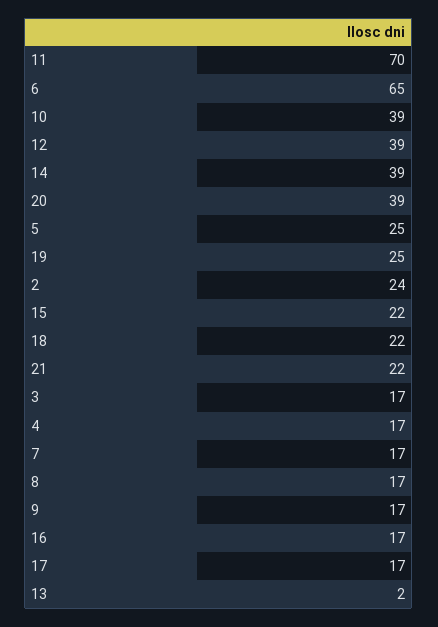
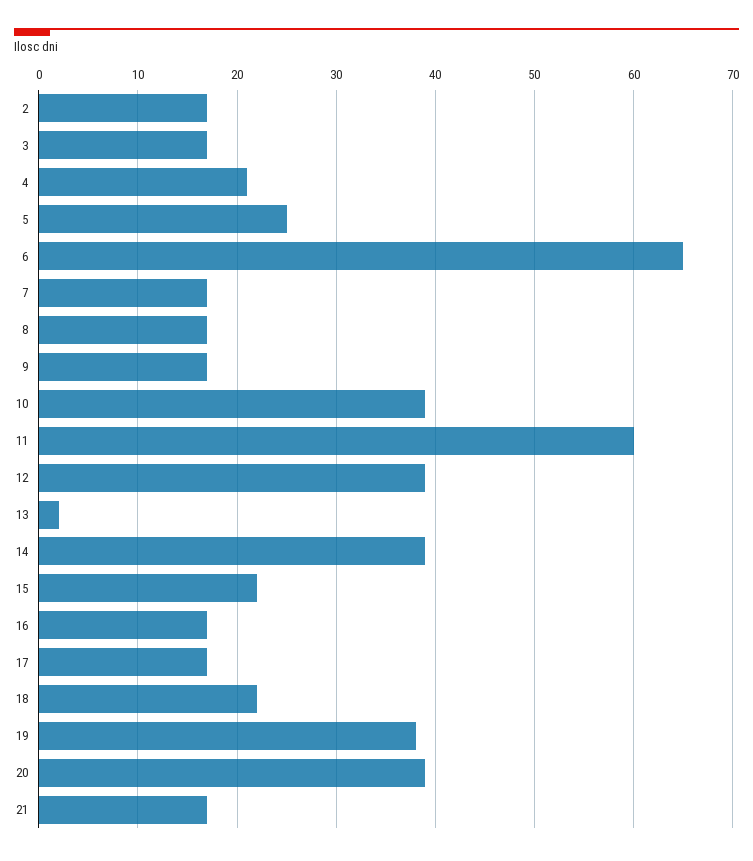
11: 70 -> 60
19: 25 -> 38
2: 24 -> 17
21: 22 -> 17
4: 17 -> 21

